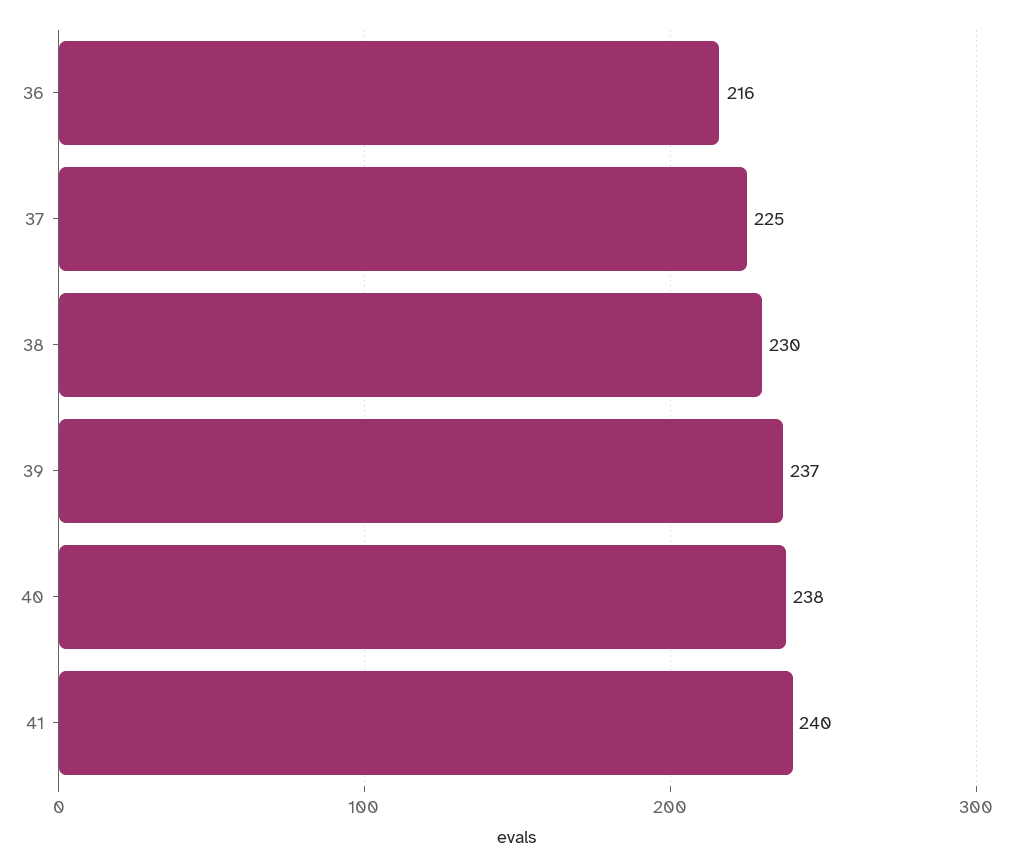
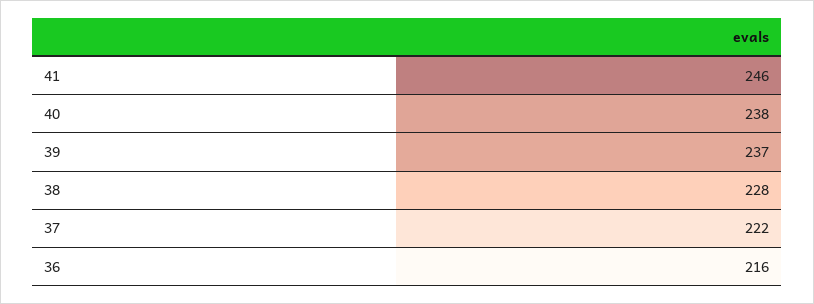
37: 225 -> 222
38: 230 -> 228
41: 240 -> 246

